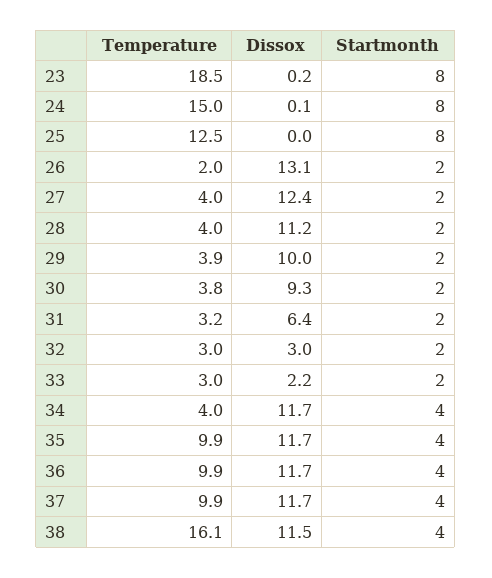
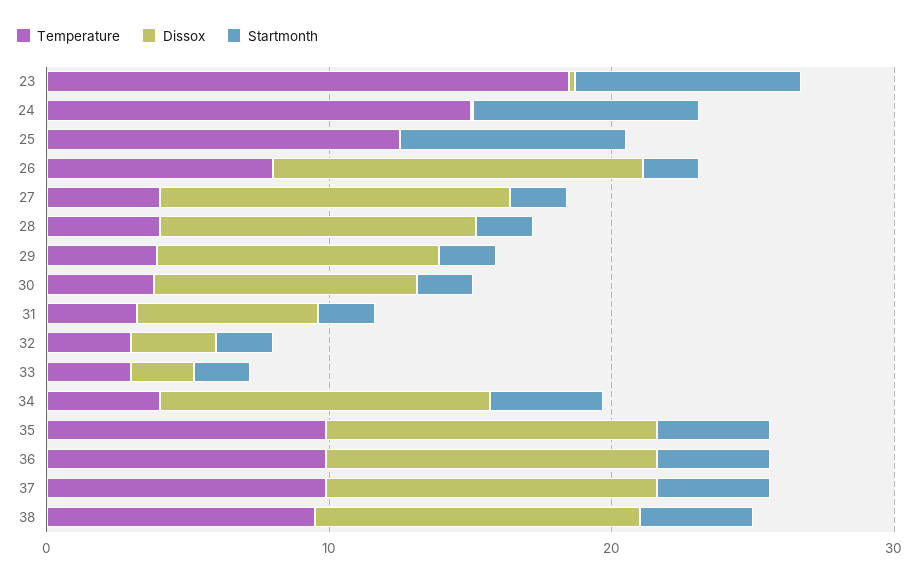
Temperature, 26: 2 -> 8
Temperature, 38: 16.1 -> 10

